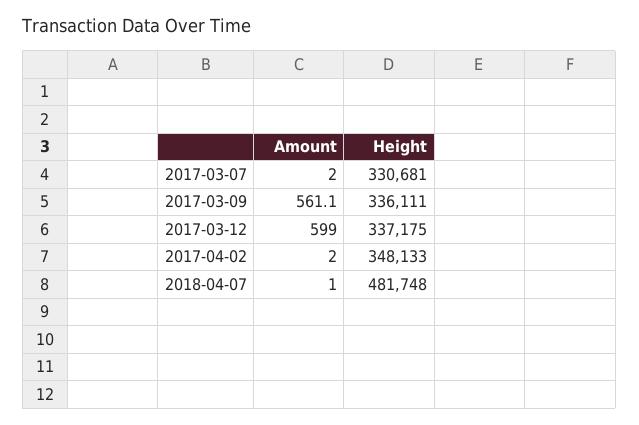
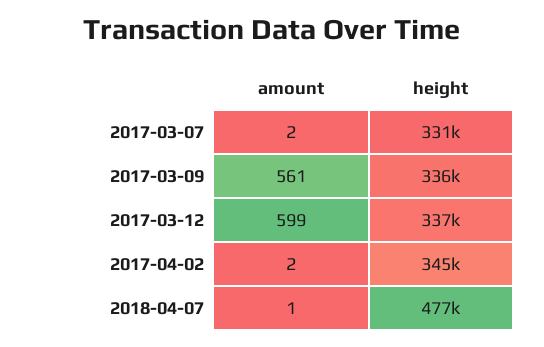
Height, 2017-04-02: 348133 -> 345000
Height, 2018-04-07: 481748 -> 477000

